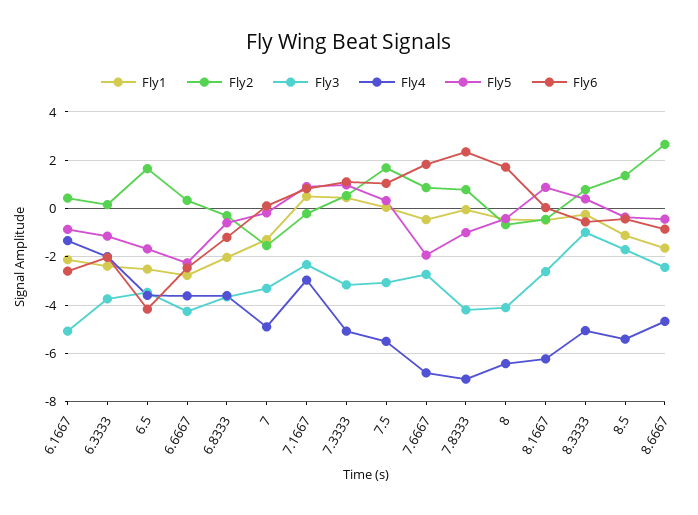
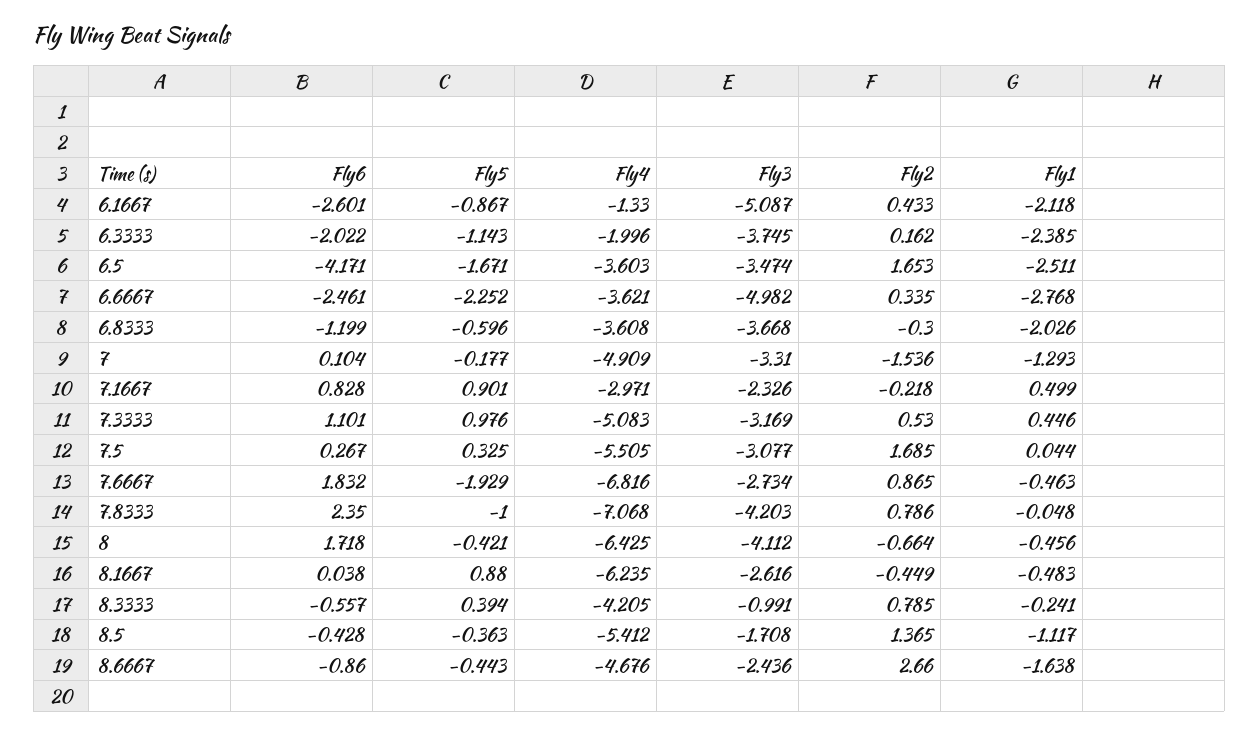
Fly3, 6.6667: -4.25 -> -4.982
Fly6, 7.5: 1 -> 0.267
Fly4, 8.3333: -5 -> -4.205

